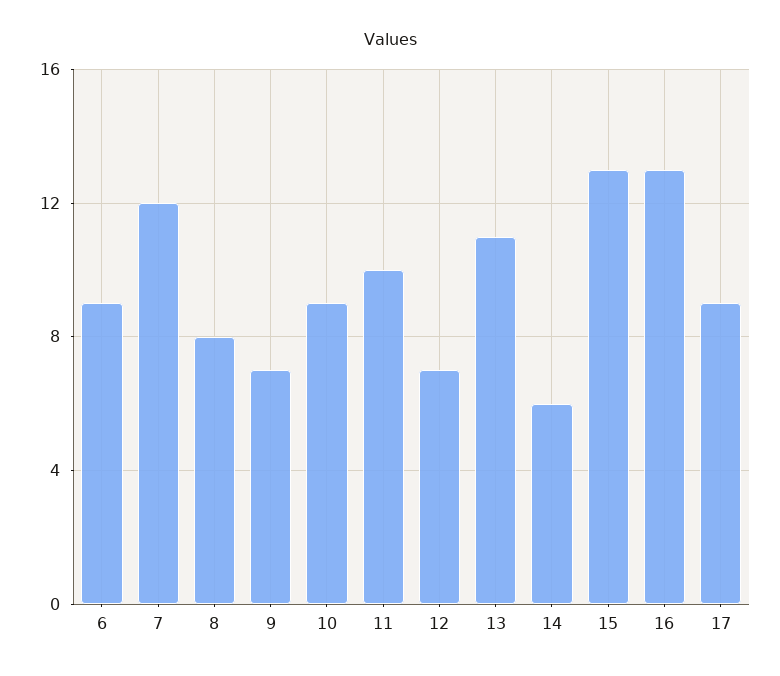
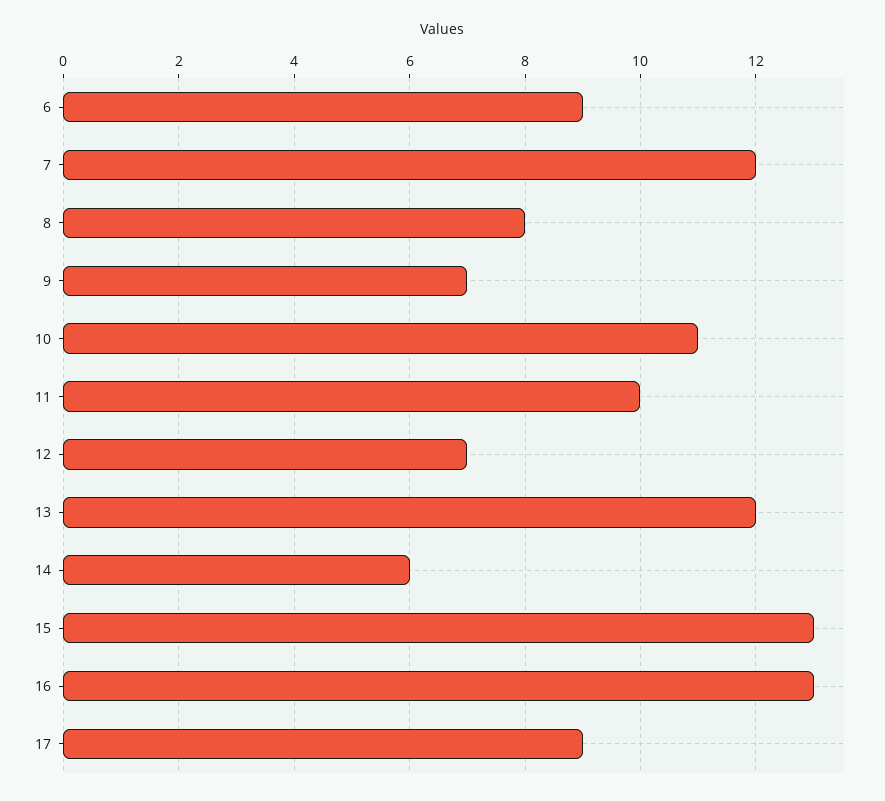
10: 9 -> 11
13: 11 -> 12

